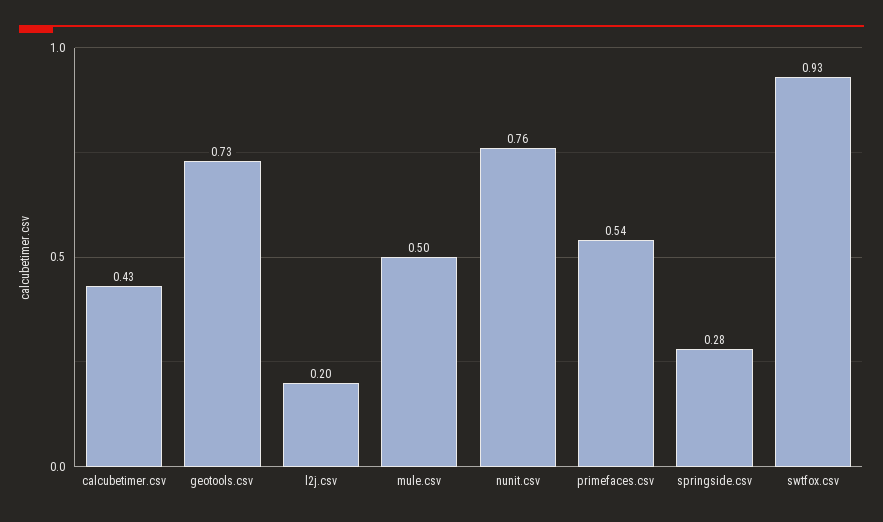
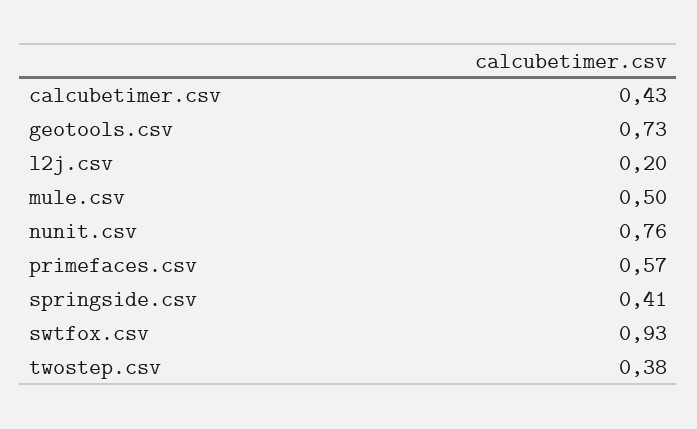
primefaces.csv: 0.54 -> 0.57
springside.csv: 0.28 -> 0.41
twostep.csv: none -> 0.38

